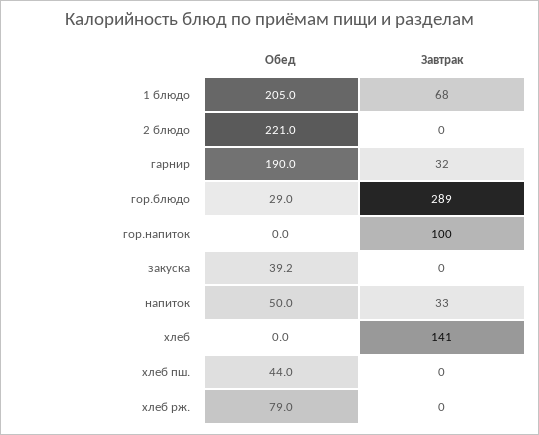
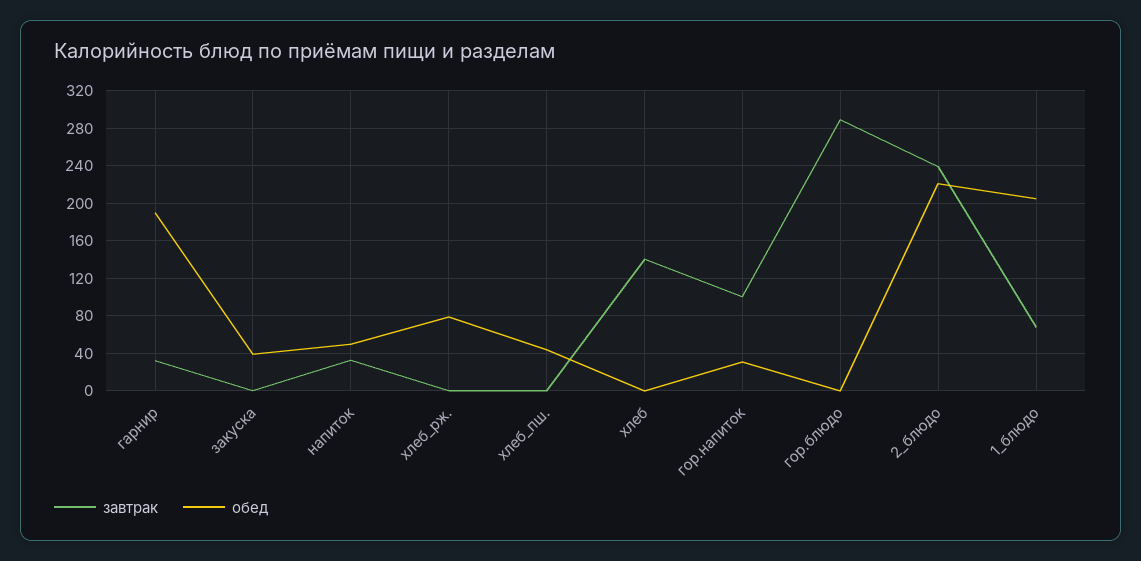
Завтрак, 2 блюдо: 0 -> 240
Обед, гор.блюдо: 29 -> 0
Обед, гор.напиток: 0 -> 30

